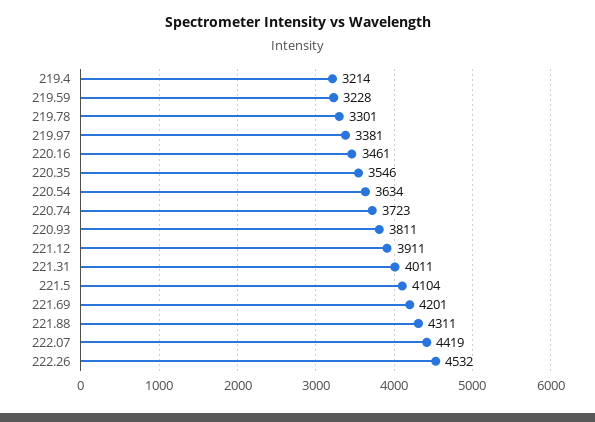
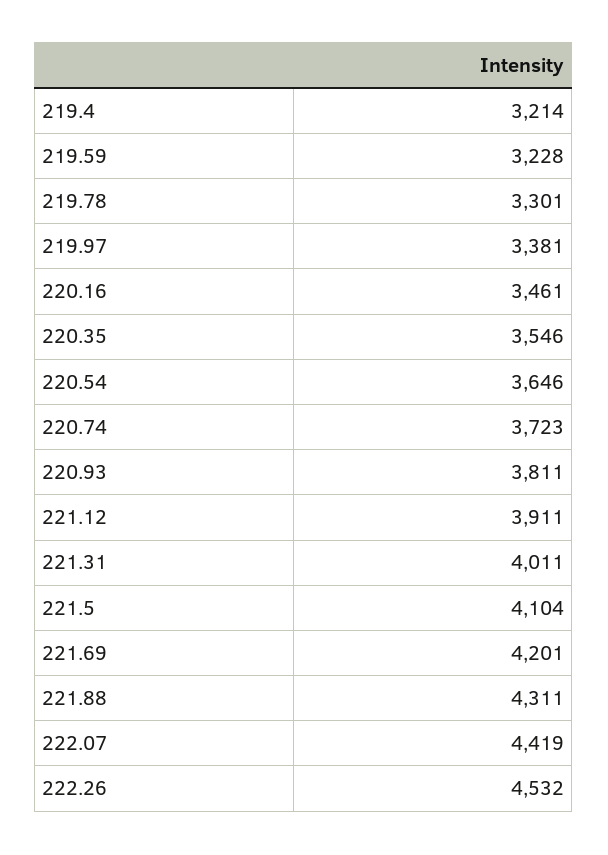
220.54: 3634 -> 3646

